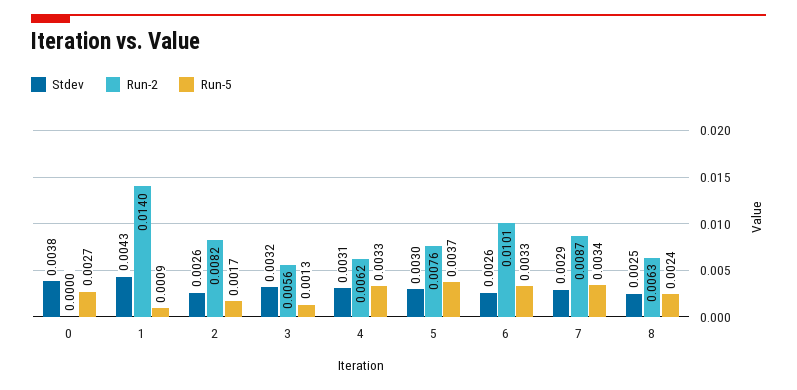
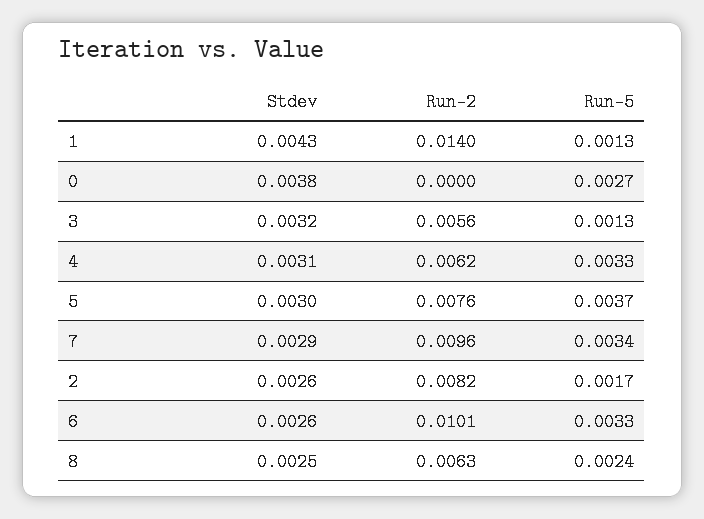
Run-5, 1: 0.0009 -> 0.0013
Run-2, 7: 0.0087 -> 0.0096

